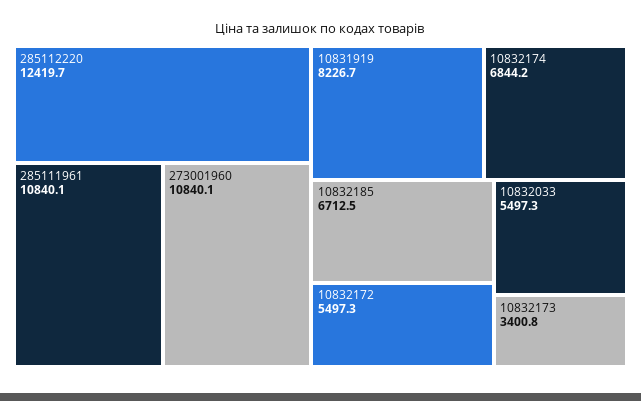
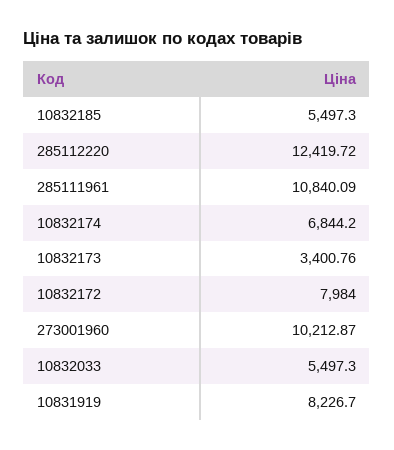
273001960: 10840.1 -> 10212.87
10832185: 6712.5 -> 5497.3
10832172: 5497.3 -> 7984

